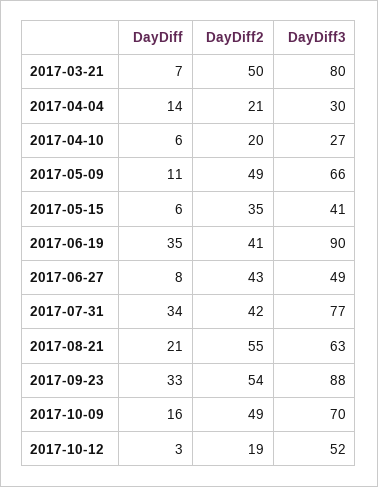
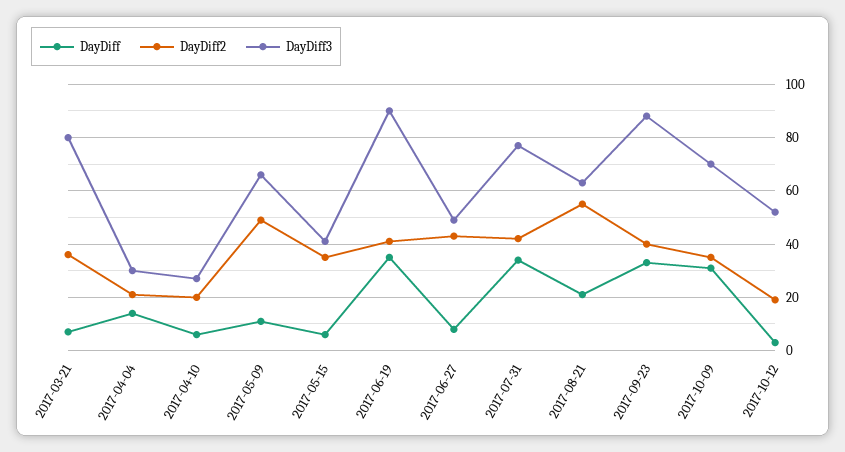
DayDiff2, 2017-03-21: 50 -> 35
DayDiff2, 2017-09-23: 54 -> 40
DayDiff, 2017-10-09: 16 -> 30
DayDiff2, 2017-10-09: 49 -> 35

